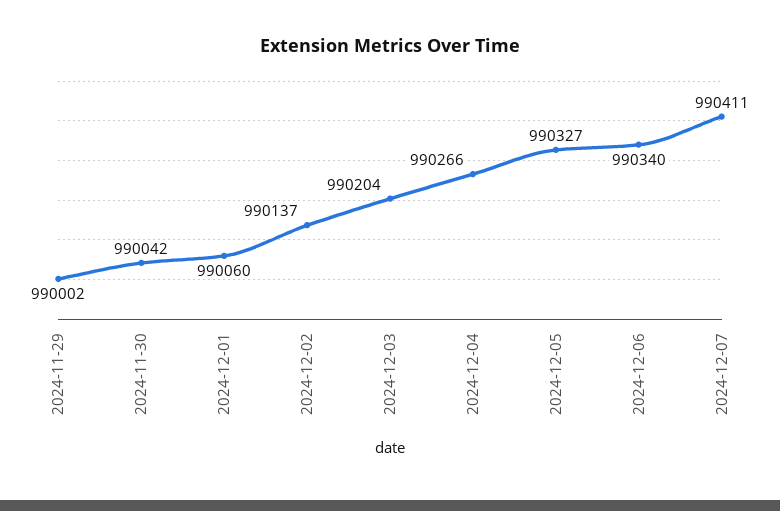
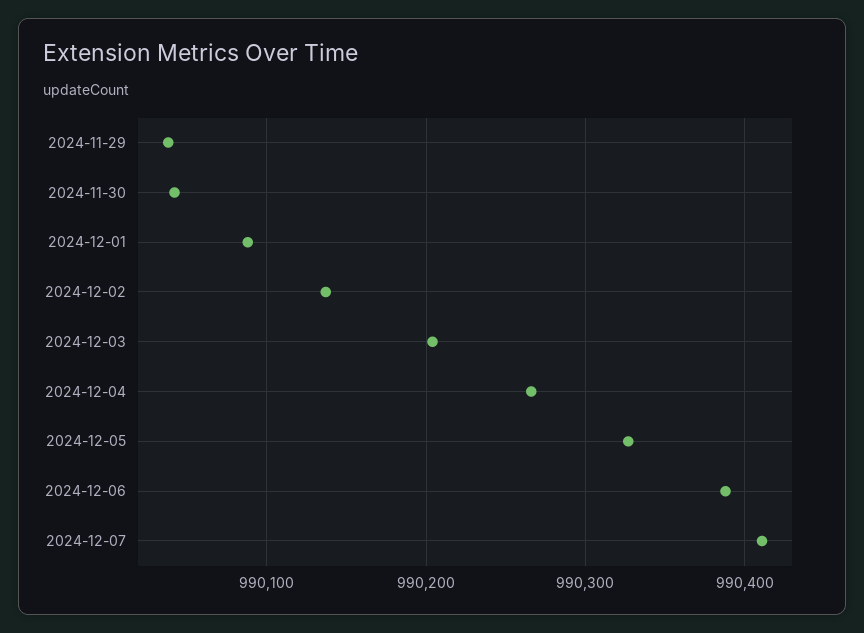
2024-11-29: 990002 -> 990040
2024-12-01: 990060 -> 990090
2024-12-06: 990340 -> 990390

